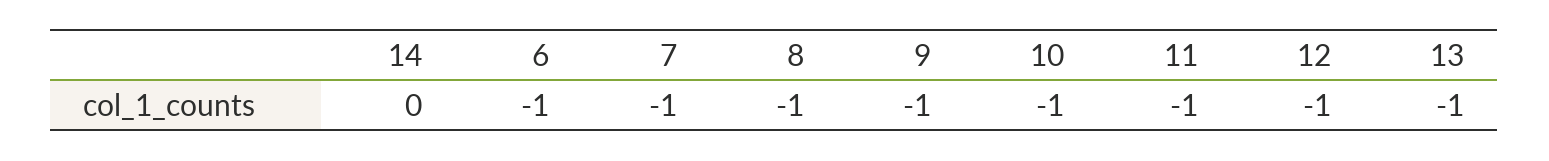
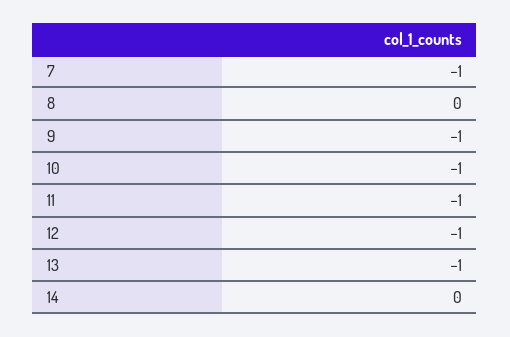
6: -1 -> none
8: -1 -> 0

